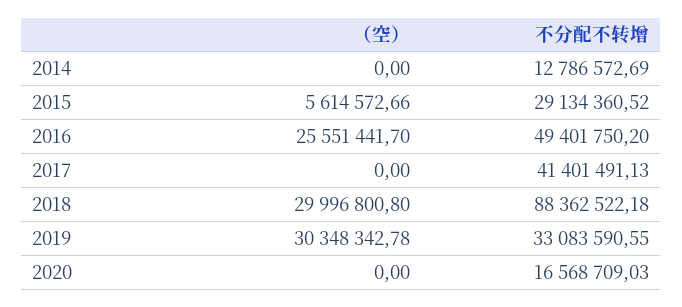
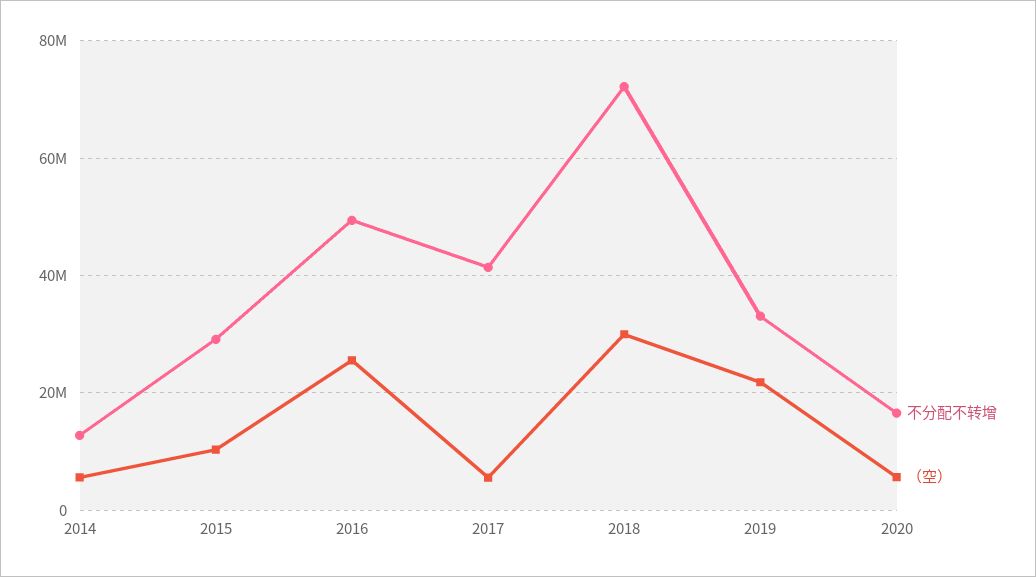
（空）, 2014: 0 -> 6000000
（空）, 2015: 5614572.66 -> 10000000
（空）, 2017: 0 -> 6000000
不分配不转增, 2018: 88362522.18 -> 72000000
（空）, 2019: 30348342.78 -> 22000000
（空）, 2020: 0 -> 6000000

